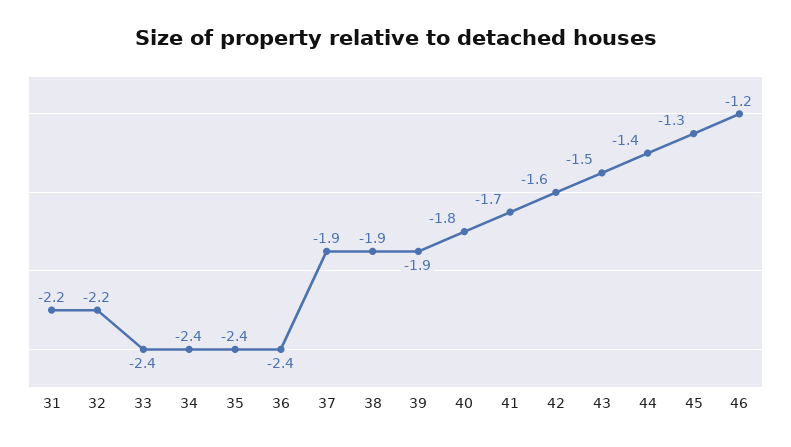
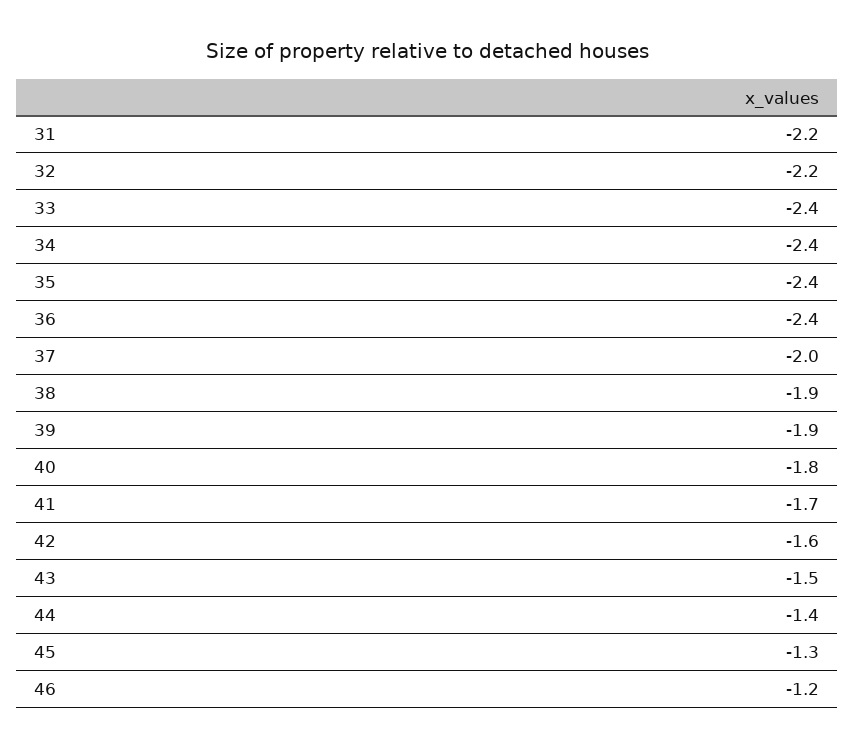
37: -1.9 -> -2

